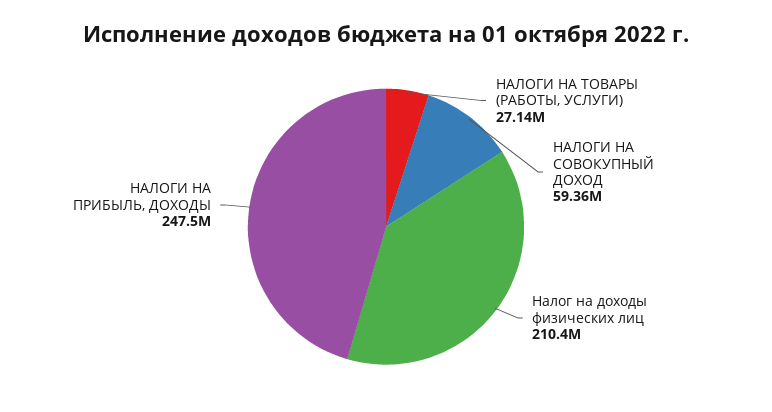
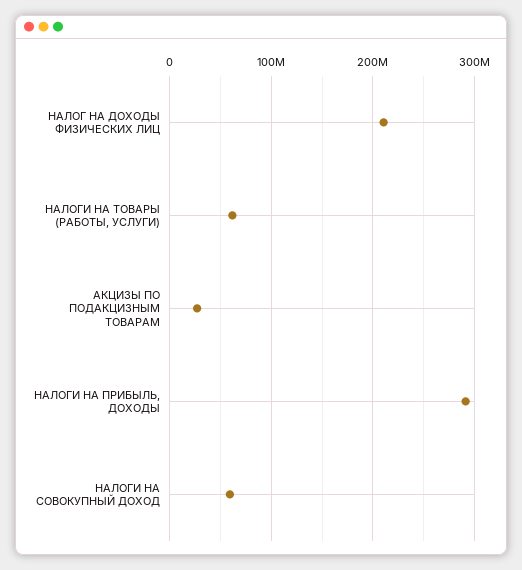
НАЛОГИ НА ТОВАРЫ (РАБОТЫ, УСЛУГИ): 27140000 -> 60000000
НАЛОГИ НА ПРИБЫЛЬ, ДОХОДЫ: 247500000 -> 290000000
АКЦИЗЫ ПО ПОДАКЦИЗНЫМ ТОВАРАМ: none -> 30000000

